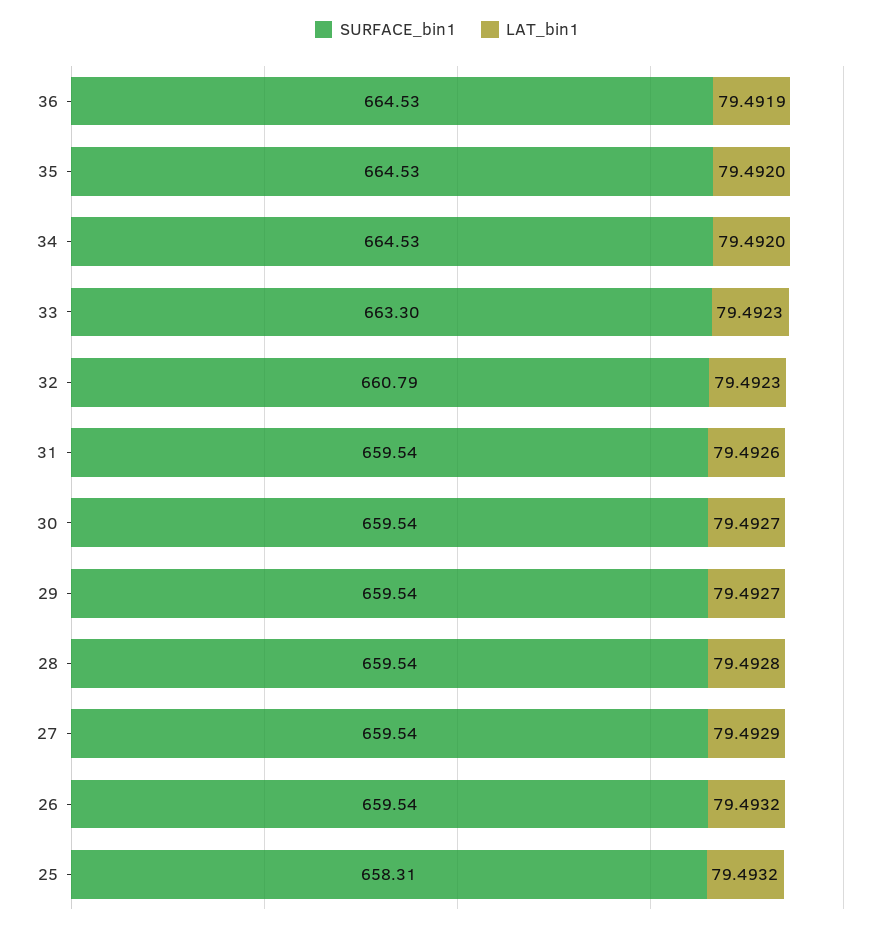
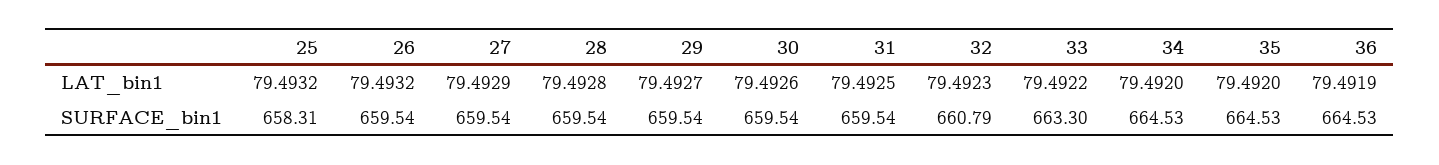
LAT_bin1, 33: 79.4923 -> 79.4922
LAT_bin1, 31: 79.4926 -> 79.4925
LAT_bin1, 30: 79.4927 -> 79.4926

